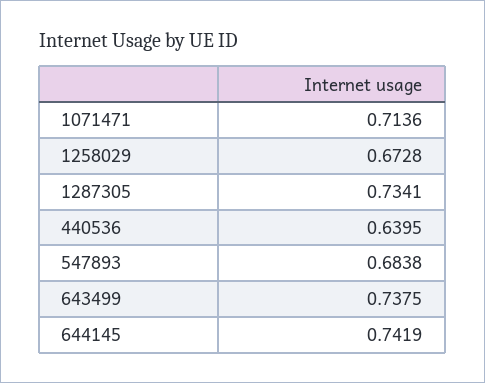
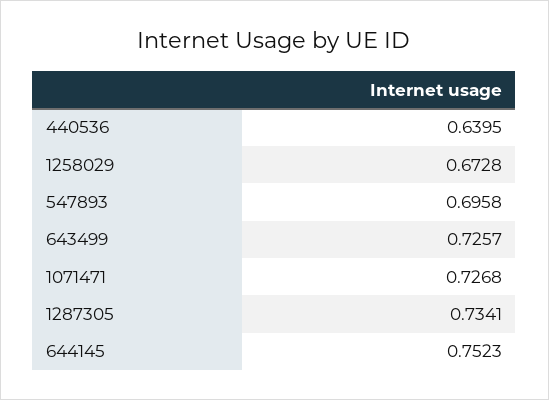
1071471: 0.7136 -> 0.7268
547893: 0.6838 -> 0.6958
643499: 0.7375 -> 0.7257
644145: 0.7419 -> 0.7523

